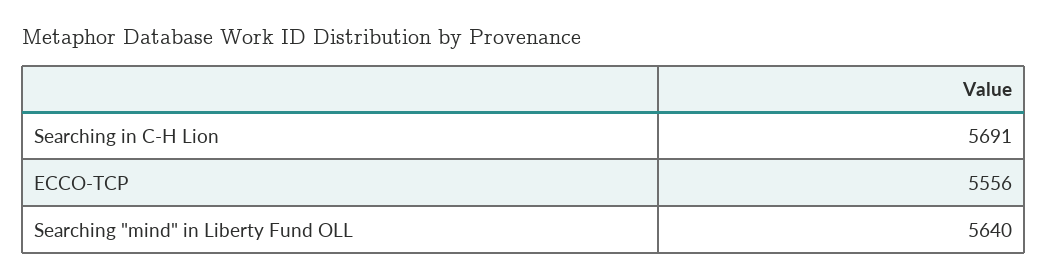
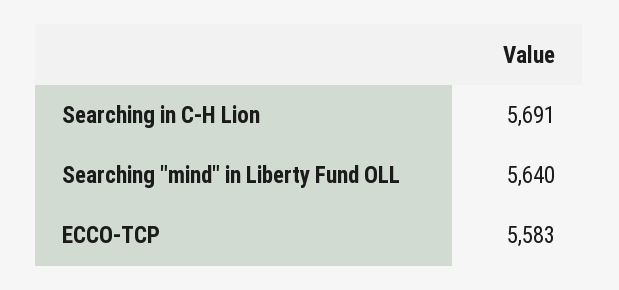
ECCO-TCP: 5556 -> 5583

